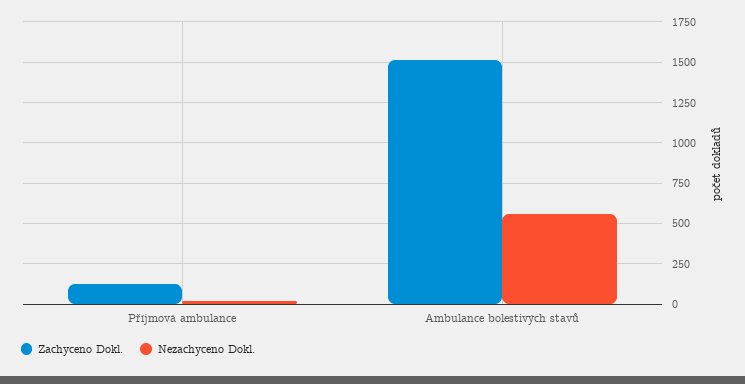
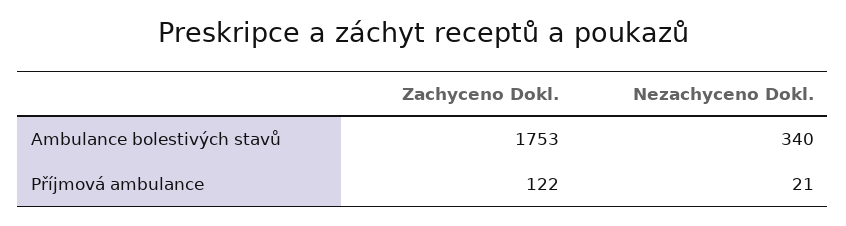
Zachyceno Dokl., Ambulance bolestivých stavů: 1500 -> 1753
Nezachyceno Dokl., Ambulance bolestivých stavů: 550 -> 340

